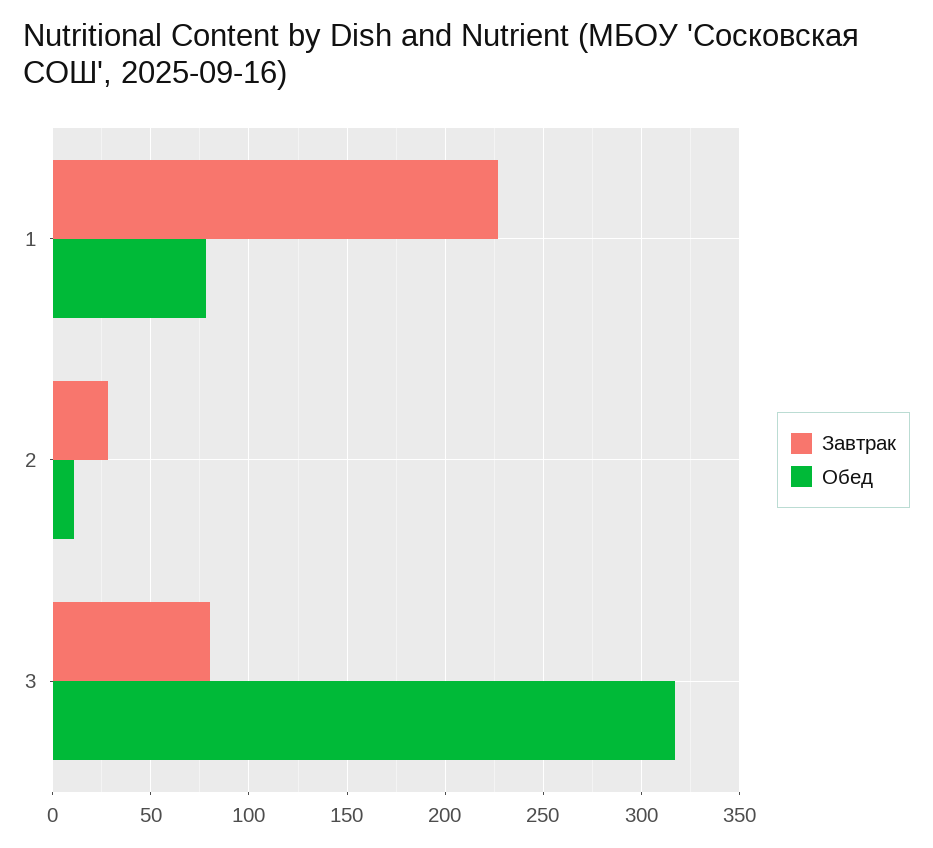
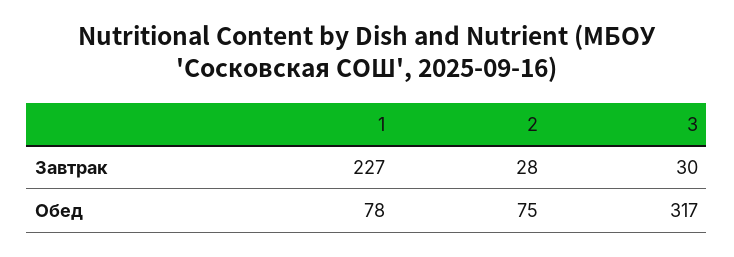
Обед, 2: 10 -> 75
Завтрак, 3: 80 -> 30

